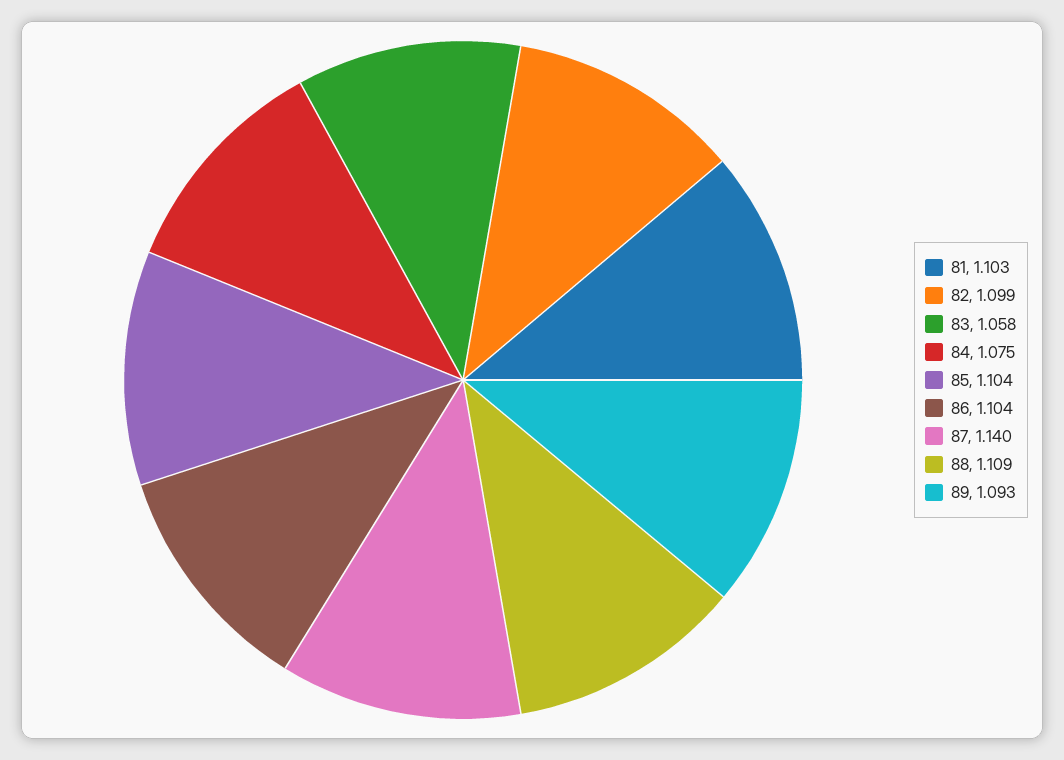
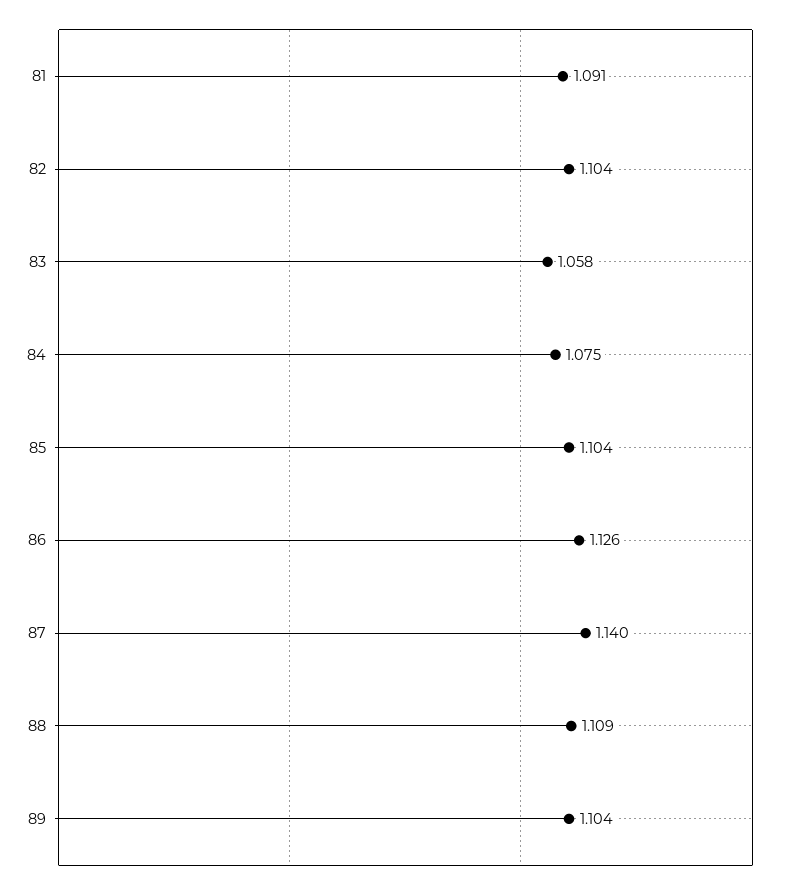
81: 1.103 -> 1.091
82: 1.099 -> 1.104
86: 1.104 -> 1.126
89: 1.093 -> 1.104

